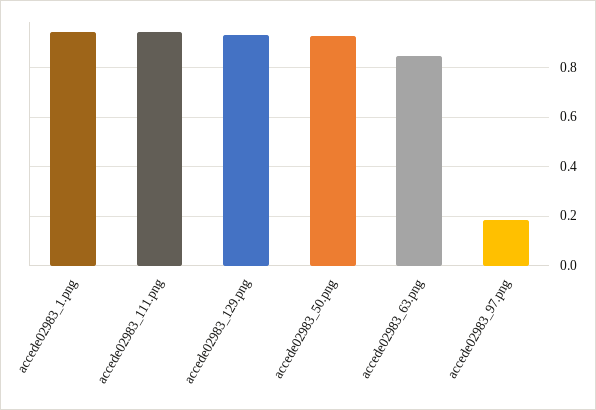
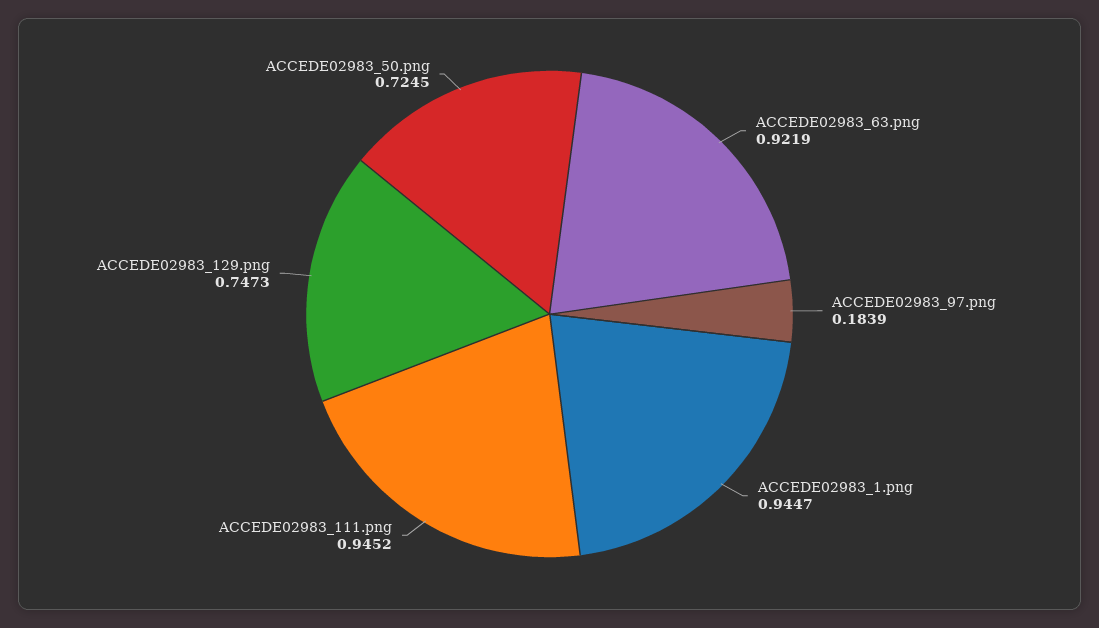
accede02983_129.png: 0.925 -> 0.7473
accede02983_50.png: 0.925 -> 0.7245
accede02983_63.png: 0.85 -> 0.9219

